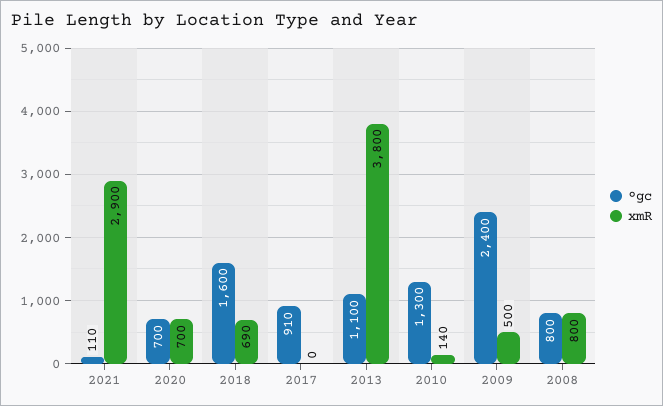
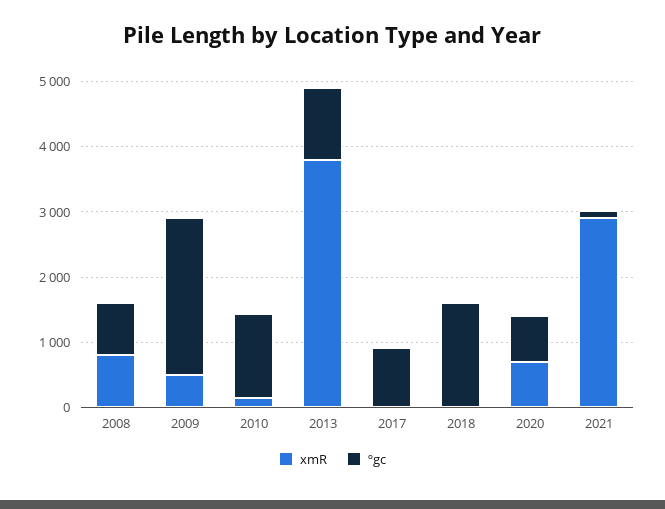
xmR, 2018: 690 -> 0

